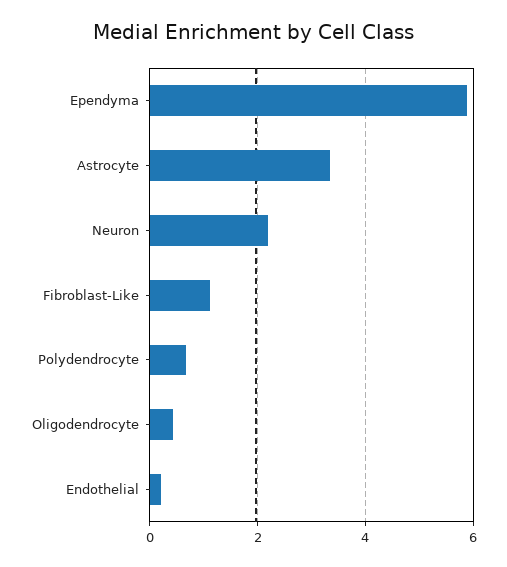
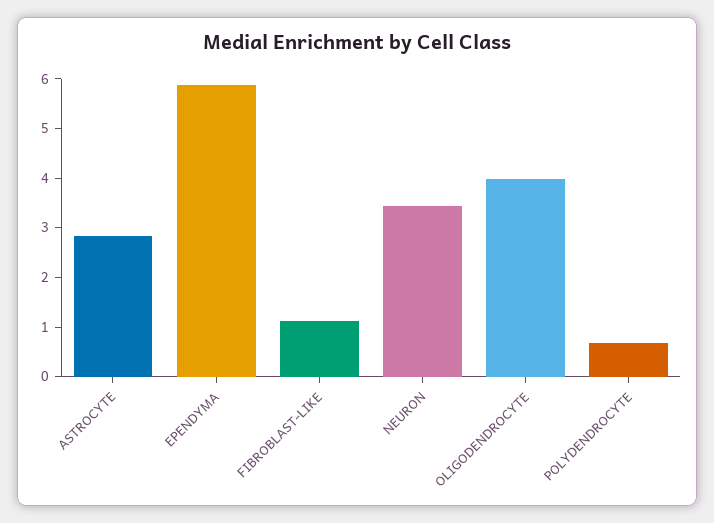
Astrocyte: 3.4 -> 2.8
Neuron: 2.2 -> 3.4
Oligodendrocyte: 0.4 -> 4
Endothelial: 0.2 -> none

